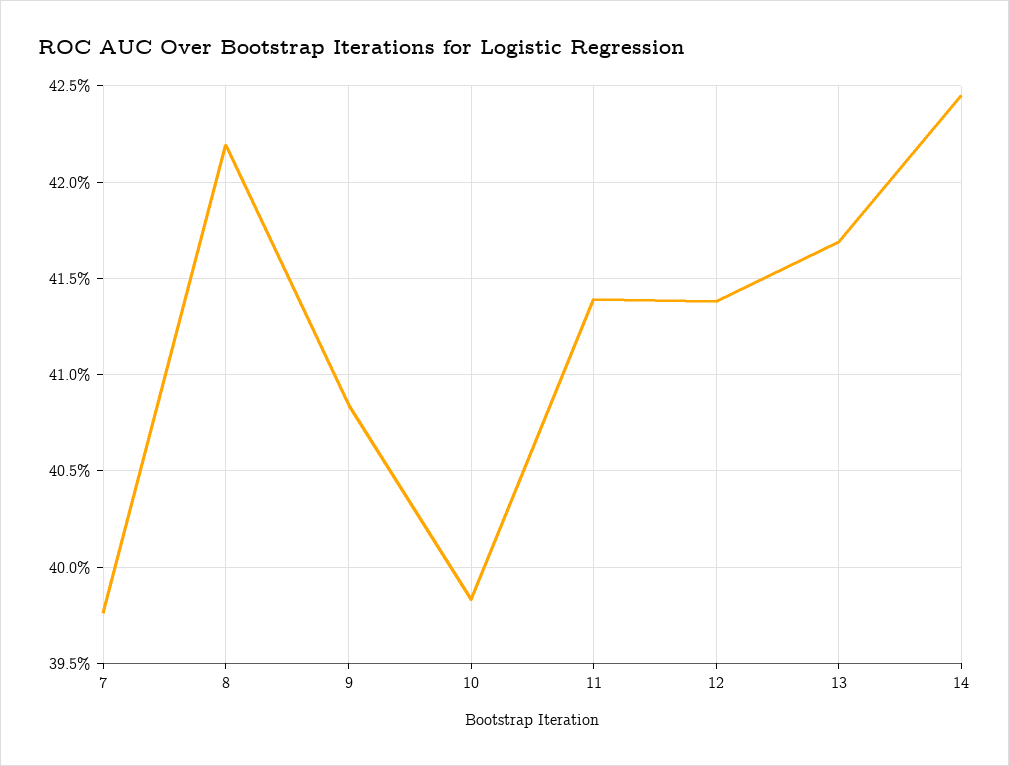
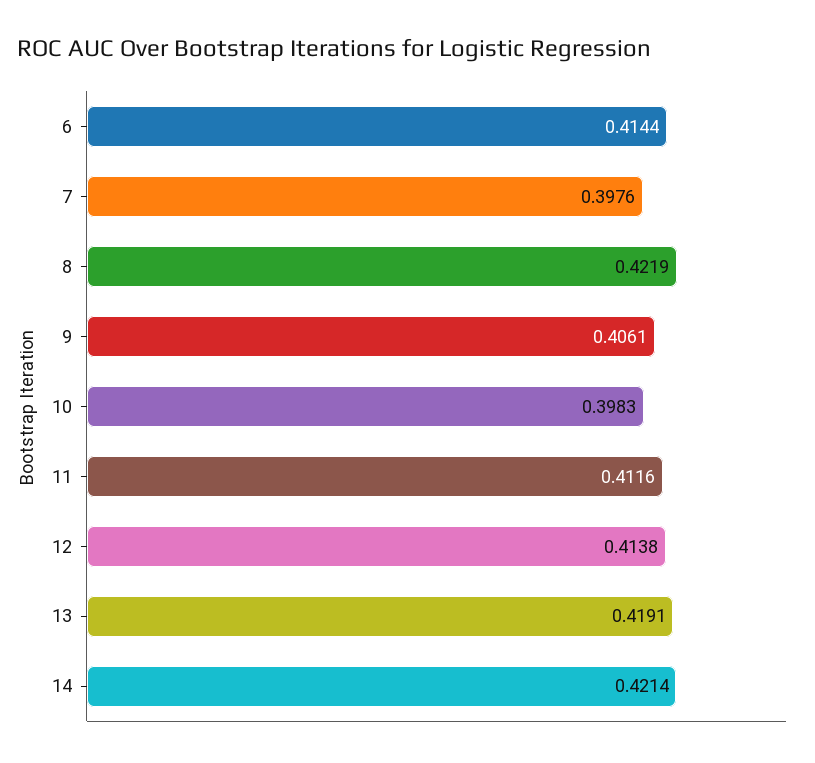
9: 0.4085 -> 0.4061
11: 0.414 -> 0.4116
13: 0.417 -> 0.4191
14: 0.4245 -> 0.4214
6: none -> 0.4144

